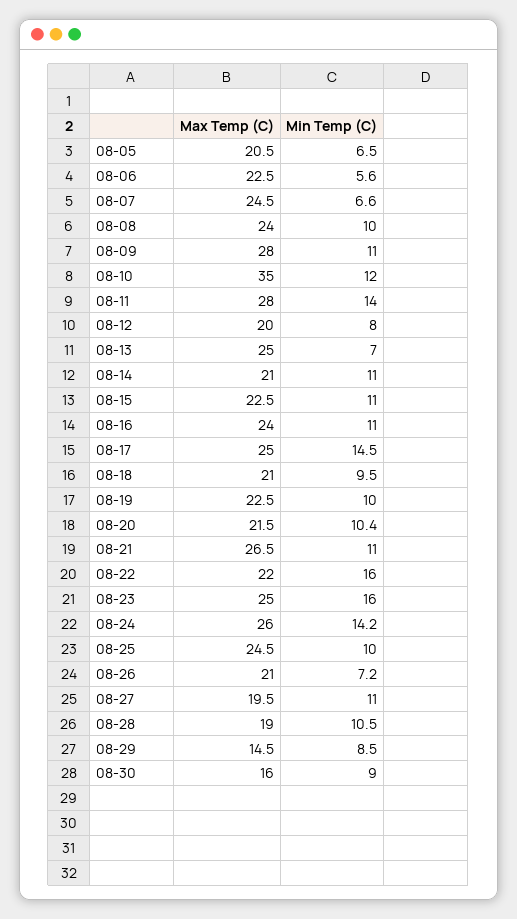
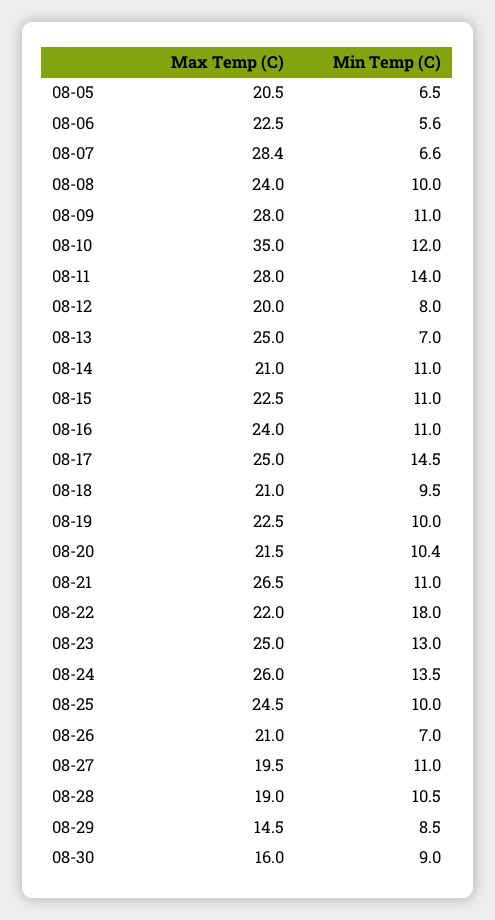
Max Temp (C), 08-07: 24.5 -> 28.4
Min Temp (C), 08-22: 16 -> 18
Min Temp (C), 08-23: 16 -> 13
Min Temp (C), 08-24: 14.2 -> 13.5
Min Temp (C), 08-26: 7.2 -> 7

